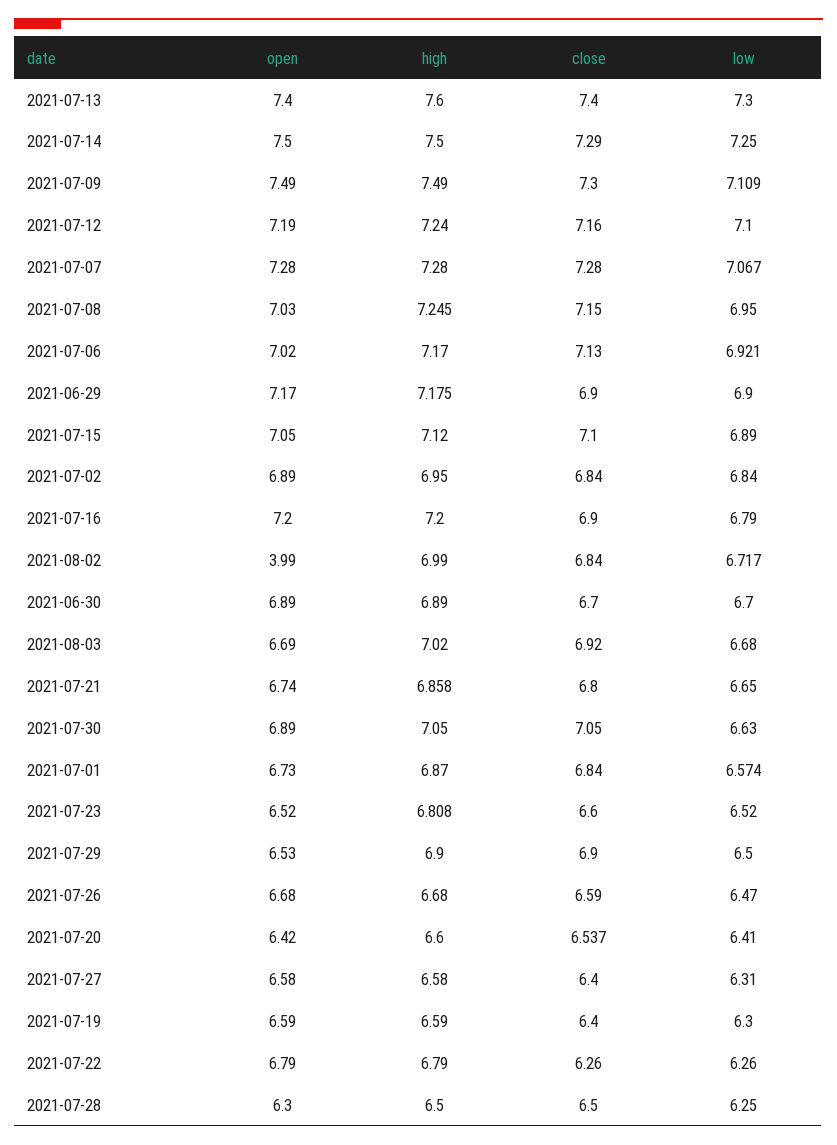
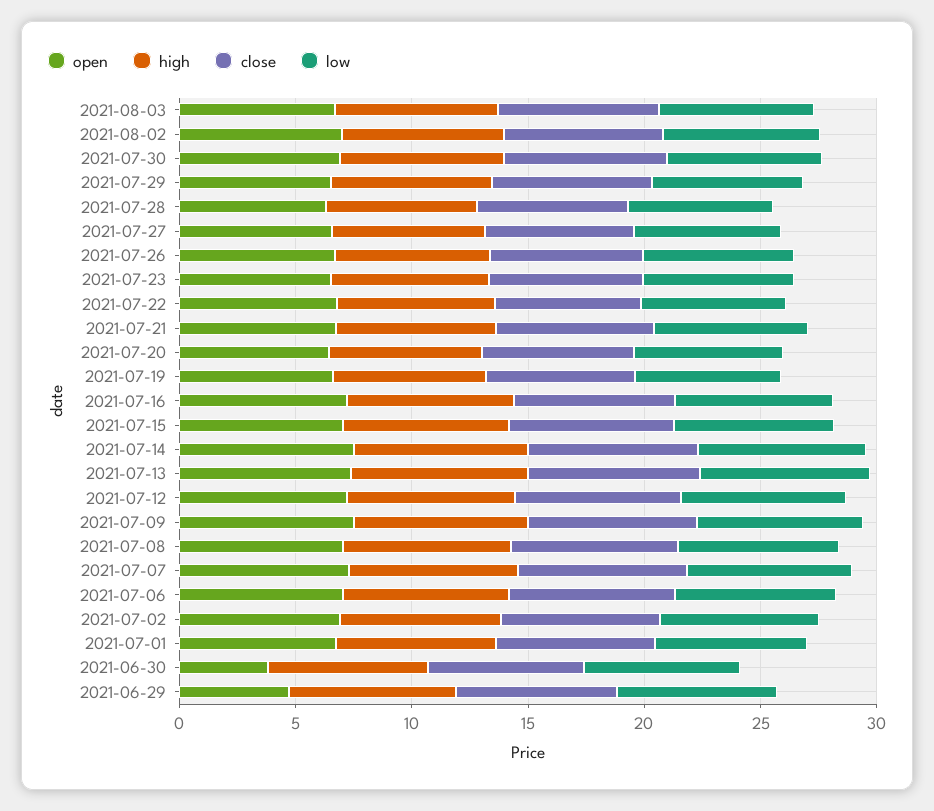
open, 2021-06-29: 7.17 -> 5
open, 2021-08-02: 3.99 -> 7
open, 2021-06-30: 6.89 -> 4

